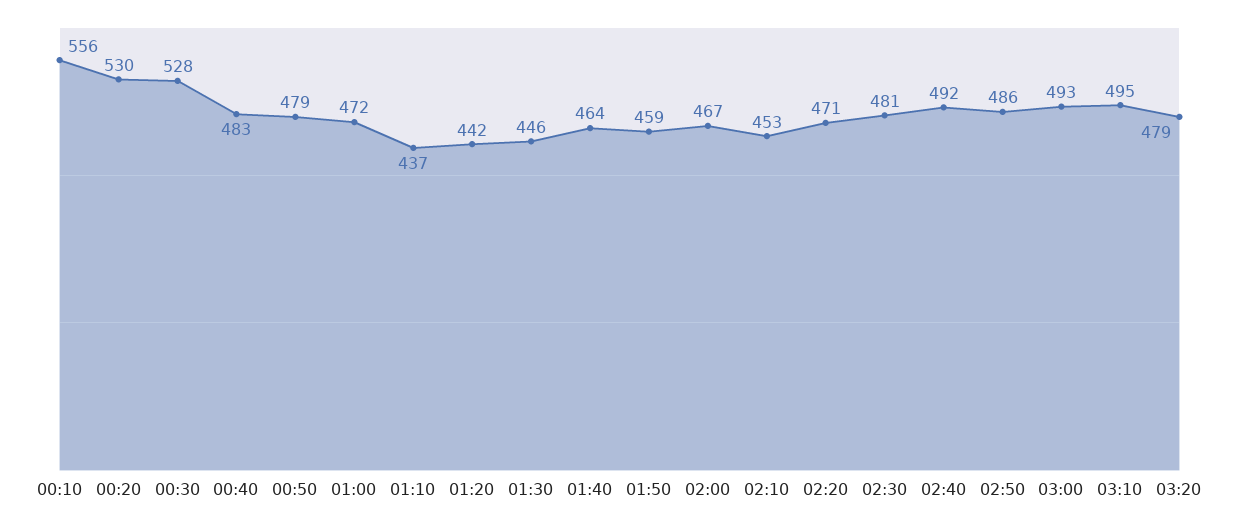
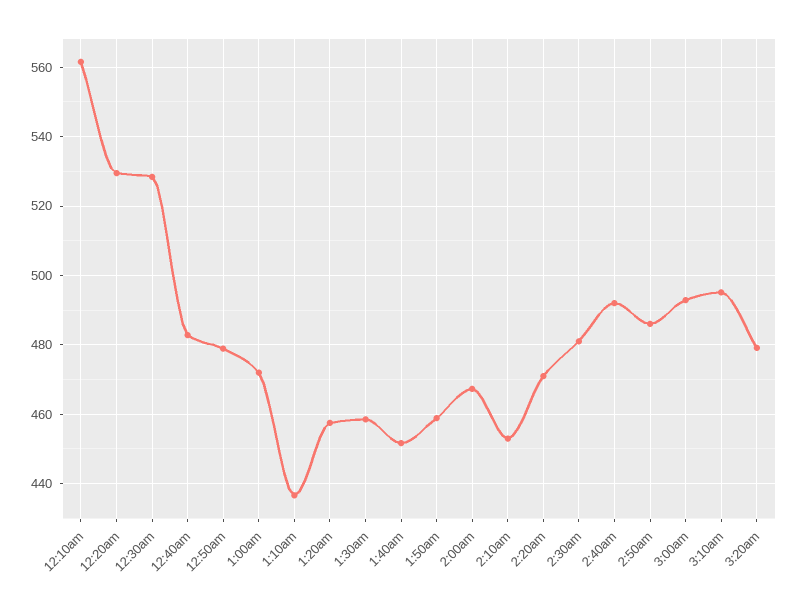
00:10: 556 -> 562
01:20: 442 -> 458
01:30: 446 -> 458
01:40: 464 -> 452

